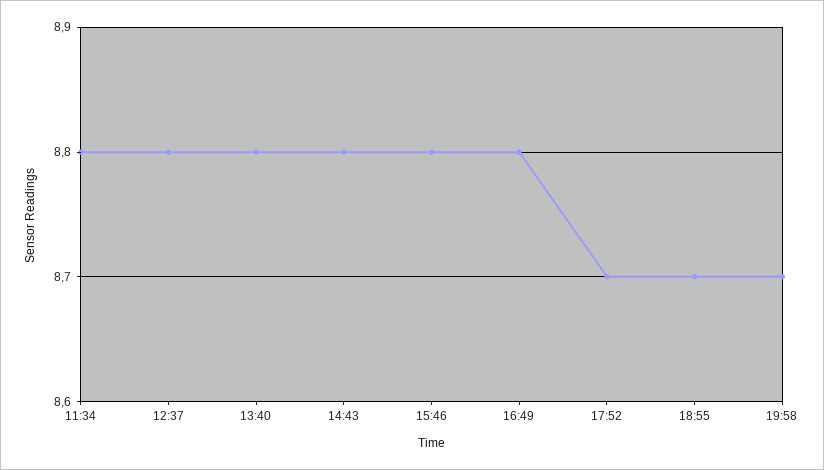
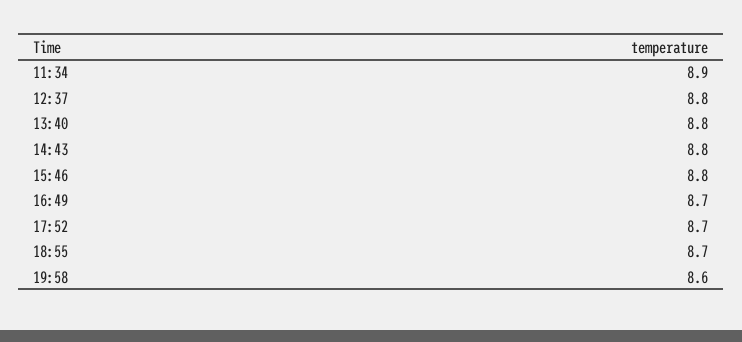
11:34: 8.8 -> 8.9
16:49: 8.8 -> 8.7
19:58: 8.7 -> 8.6

